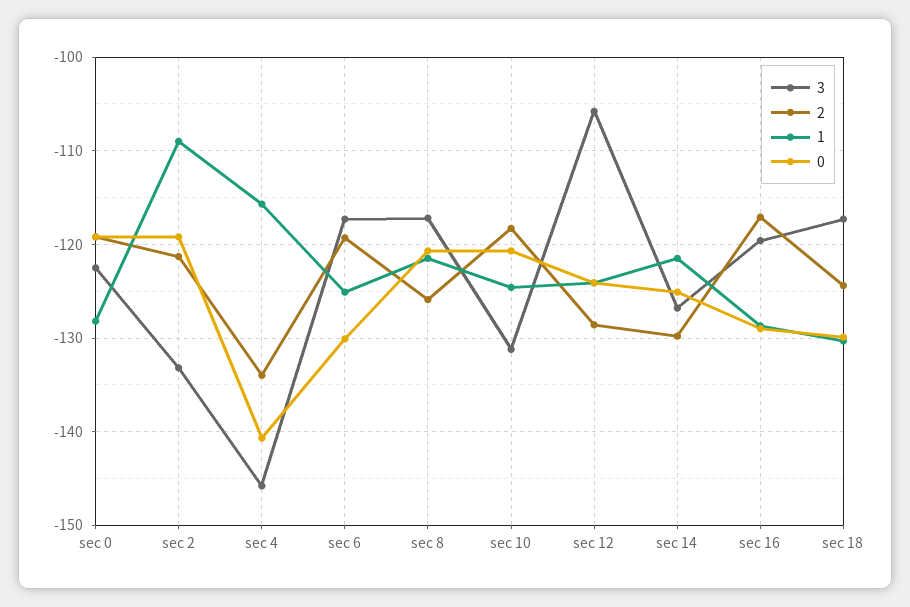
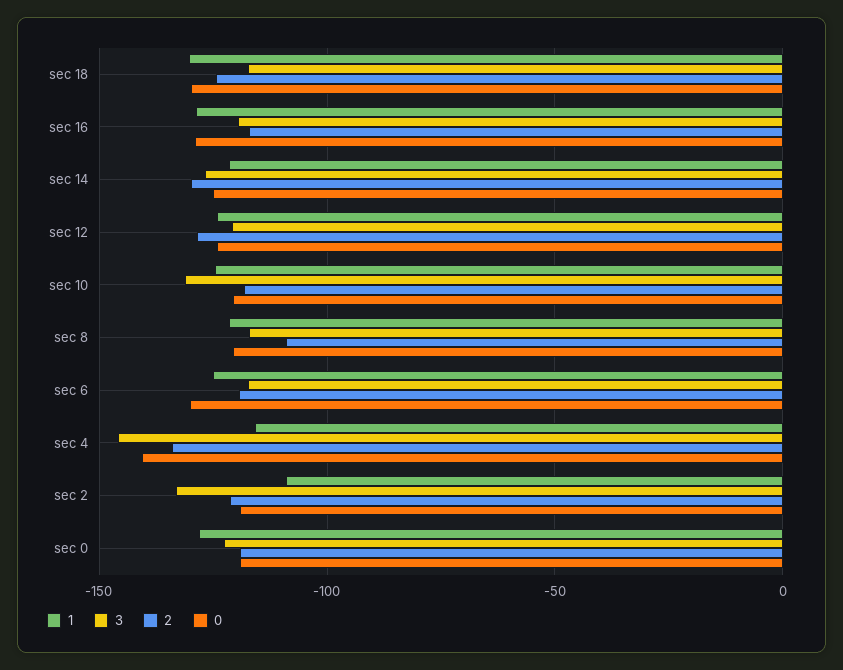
2, sec 8: -126 -> -110
3, sec 12: -106 -> -120

